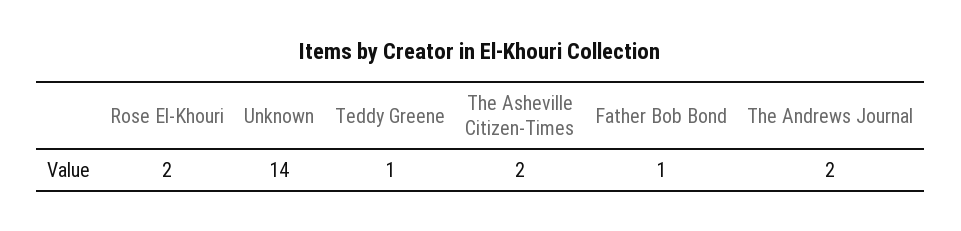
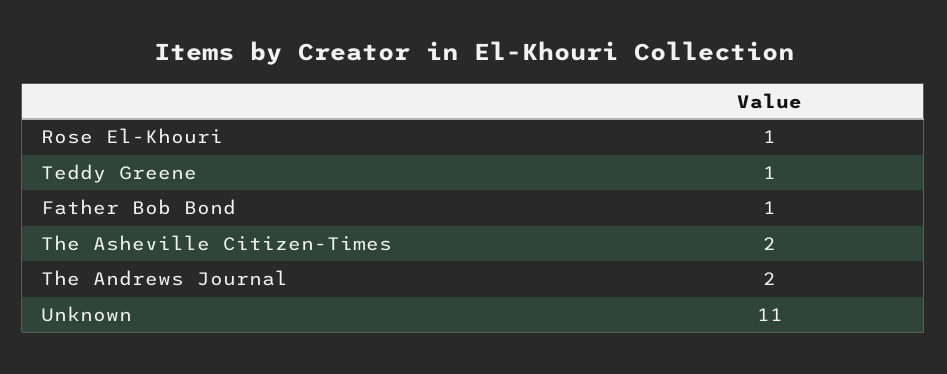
Rose El-Khouri: 2 -> 1
Unknown: 14 -> 11

